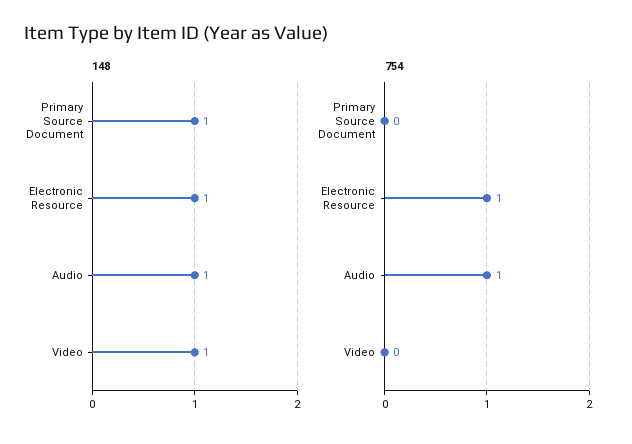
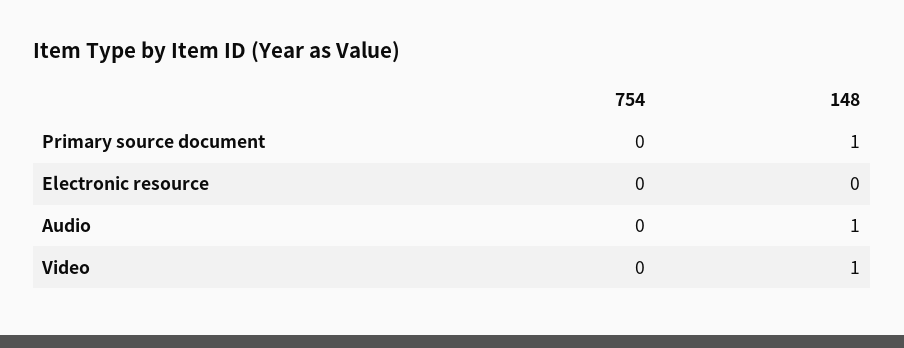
148, Electronic Resource: 1 -> 0
754, Electronic Resource: 1 -> 0
754, Audio: 1 -> 0

